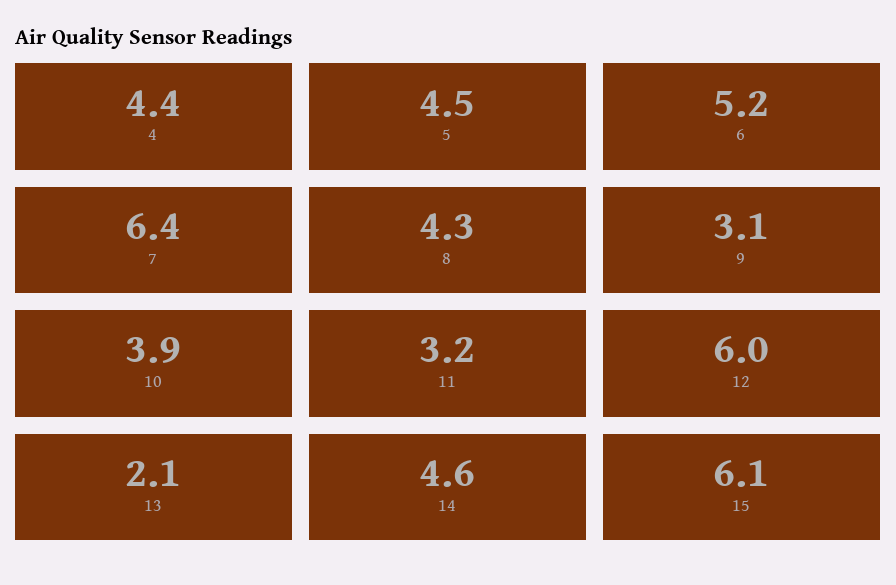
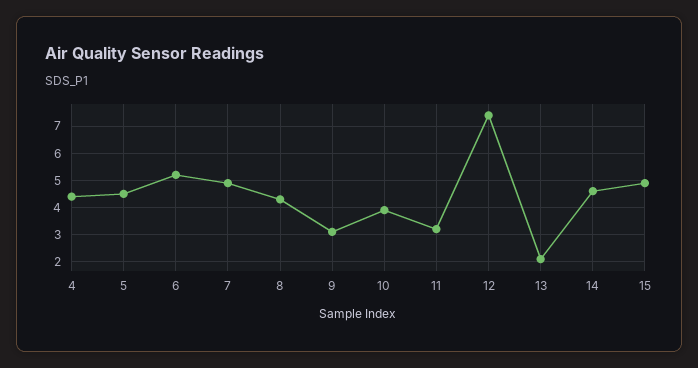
7: 6.4 -> 5
12: 6 -> 7.5
15: 6.1 -> 5

